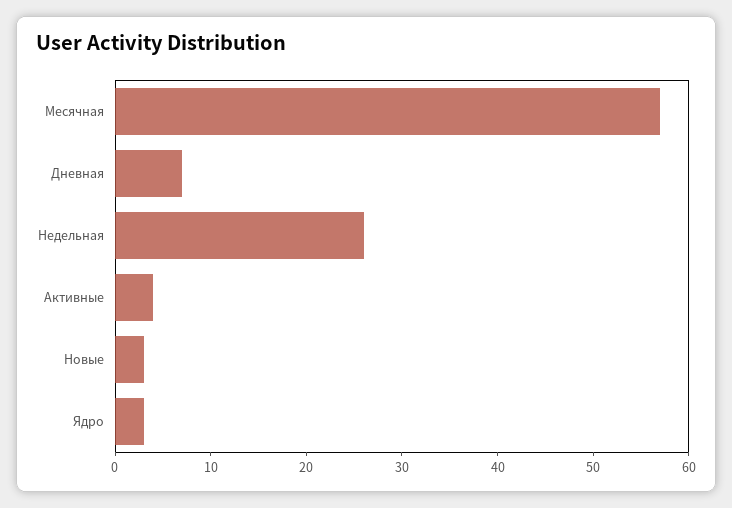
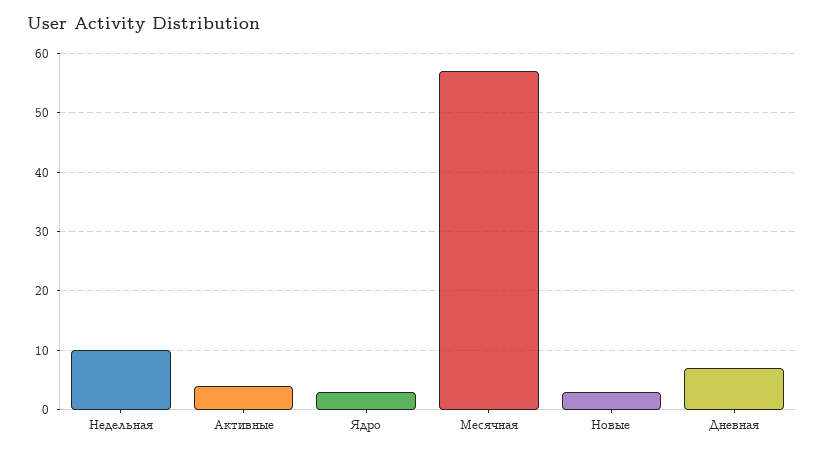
Недельная: 26 -> 10

